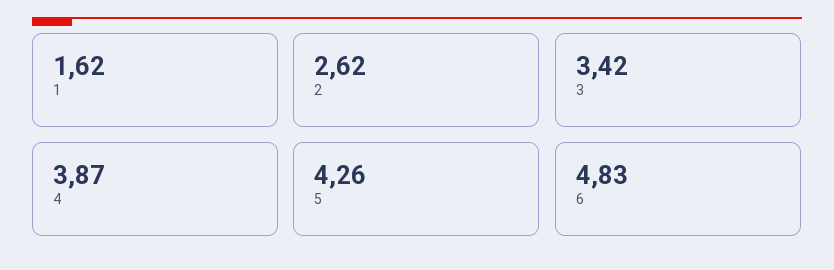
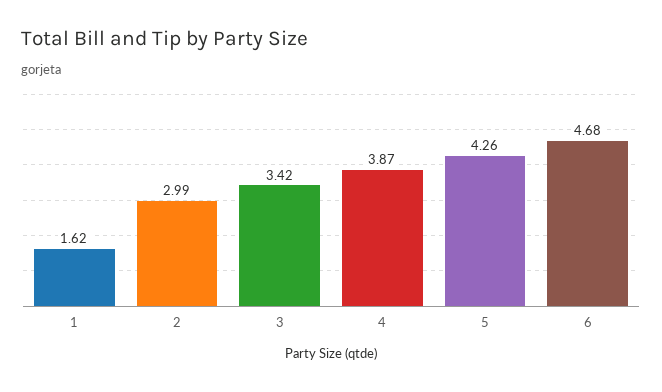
2: 2.62 -> 2.99
6: 4.83 -> 4.68

